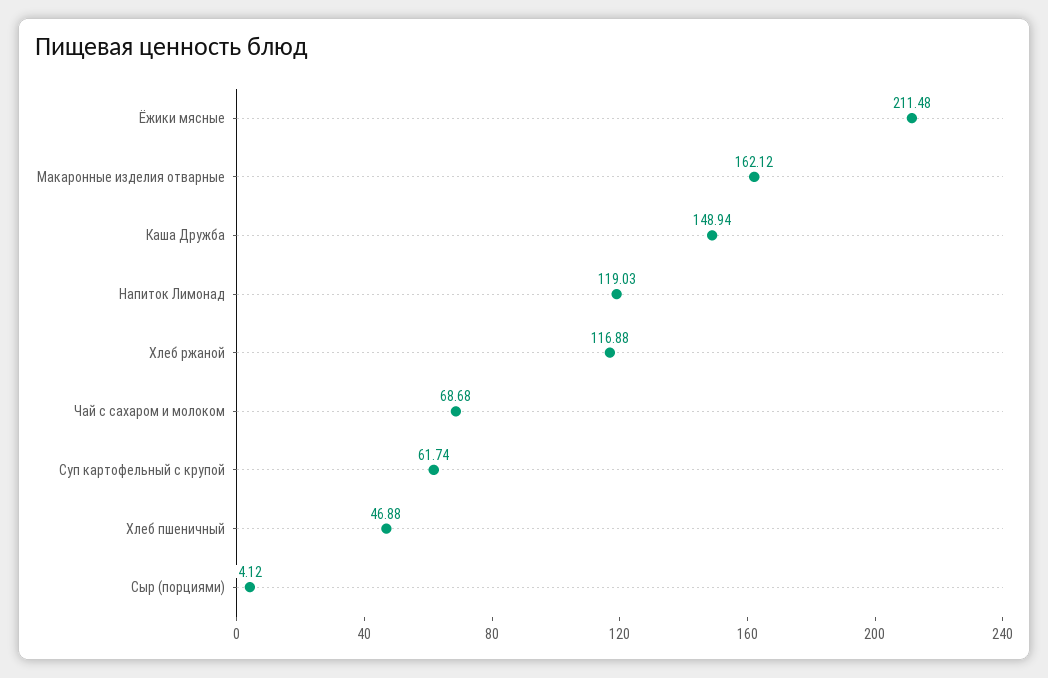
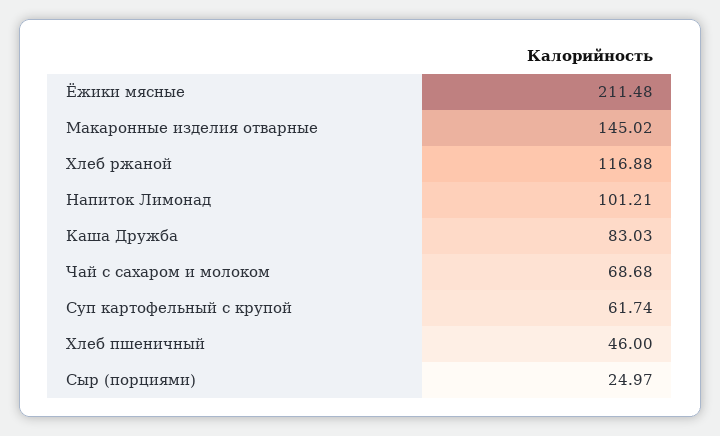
Макаронные изделия отварные: 162.12 -> 145.02
Каша Дружба: 148.94 -> 83.03
Напиток Лимонад: 119.03 -> 101.21
Хлеб пшеничный: 46.88 -> 46
Сыр (порциями): 4.12 -> 24.97

